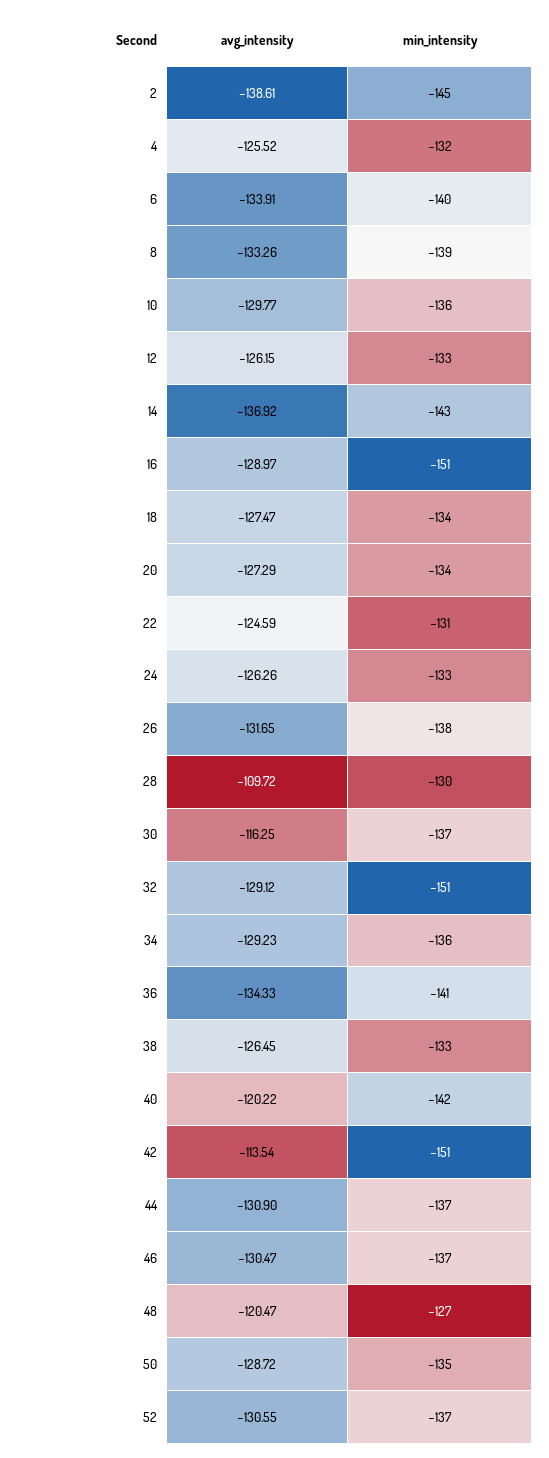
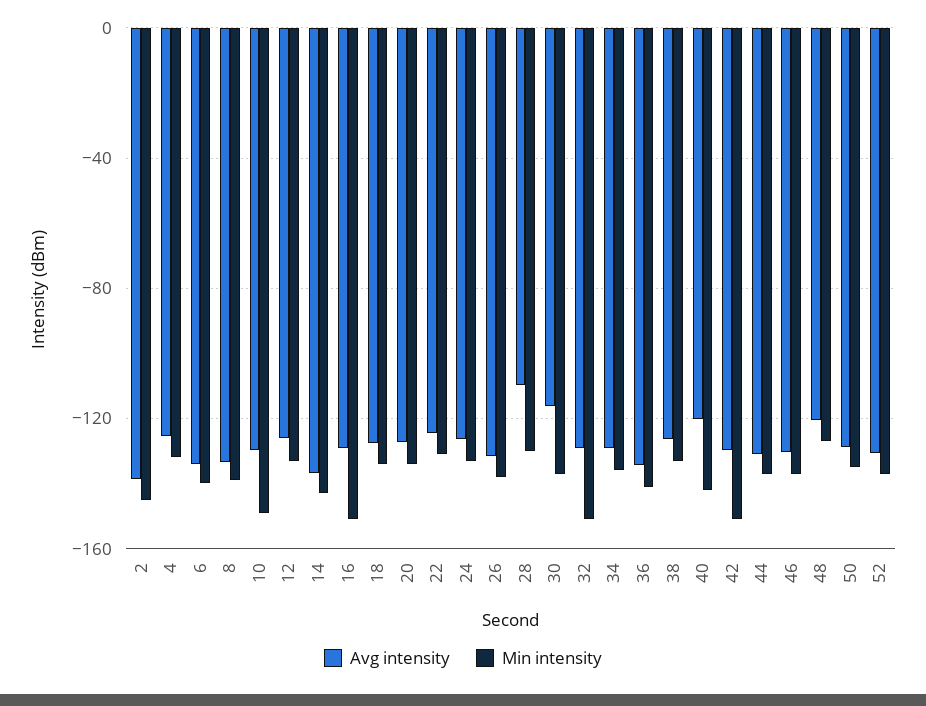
min_intensity, 10: -136 -> -150
avg_intensity, 42: -113.54 -> -130

